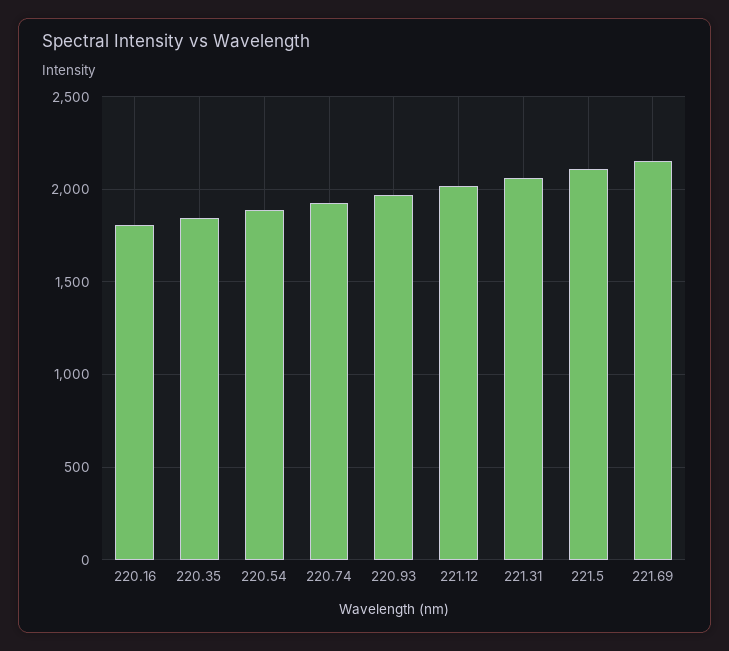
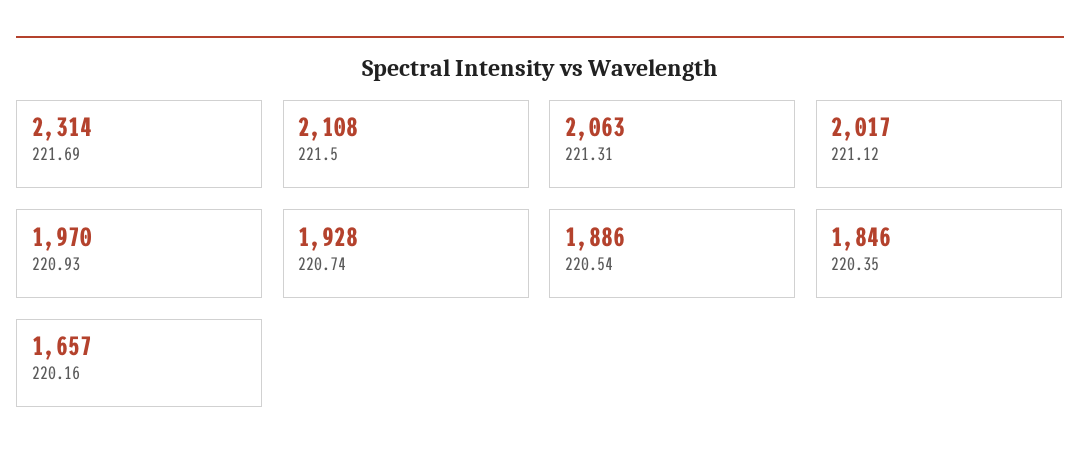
220.16: 1800 -> 1657
221.69: 2150 -> 2314

